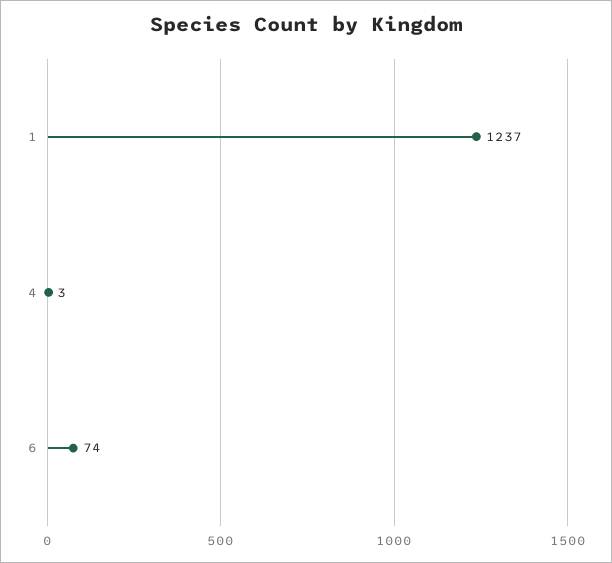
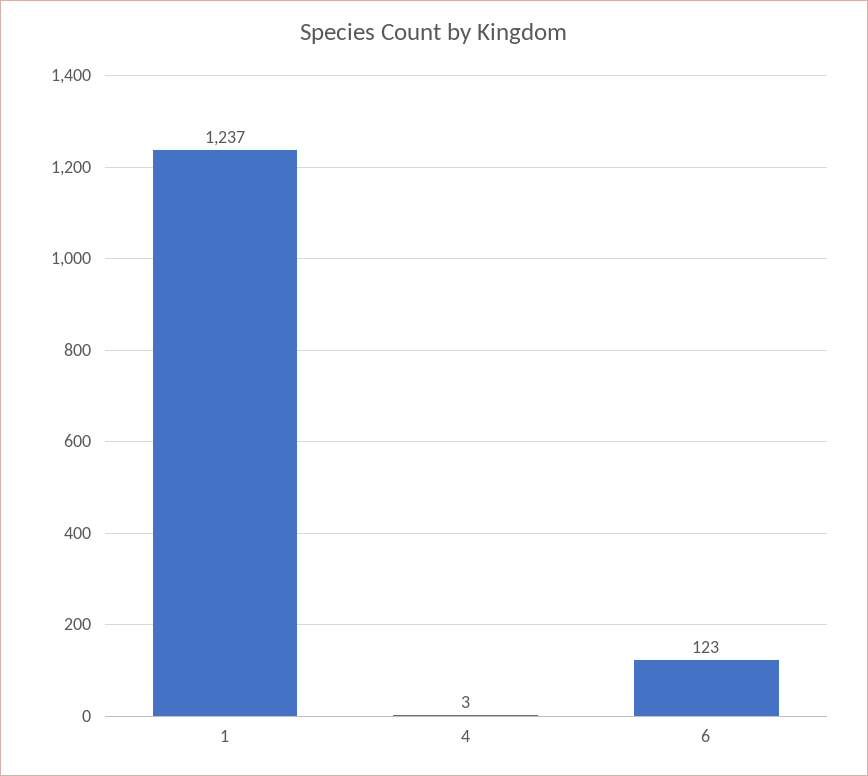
6: 74 -> 123

